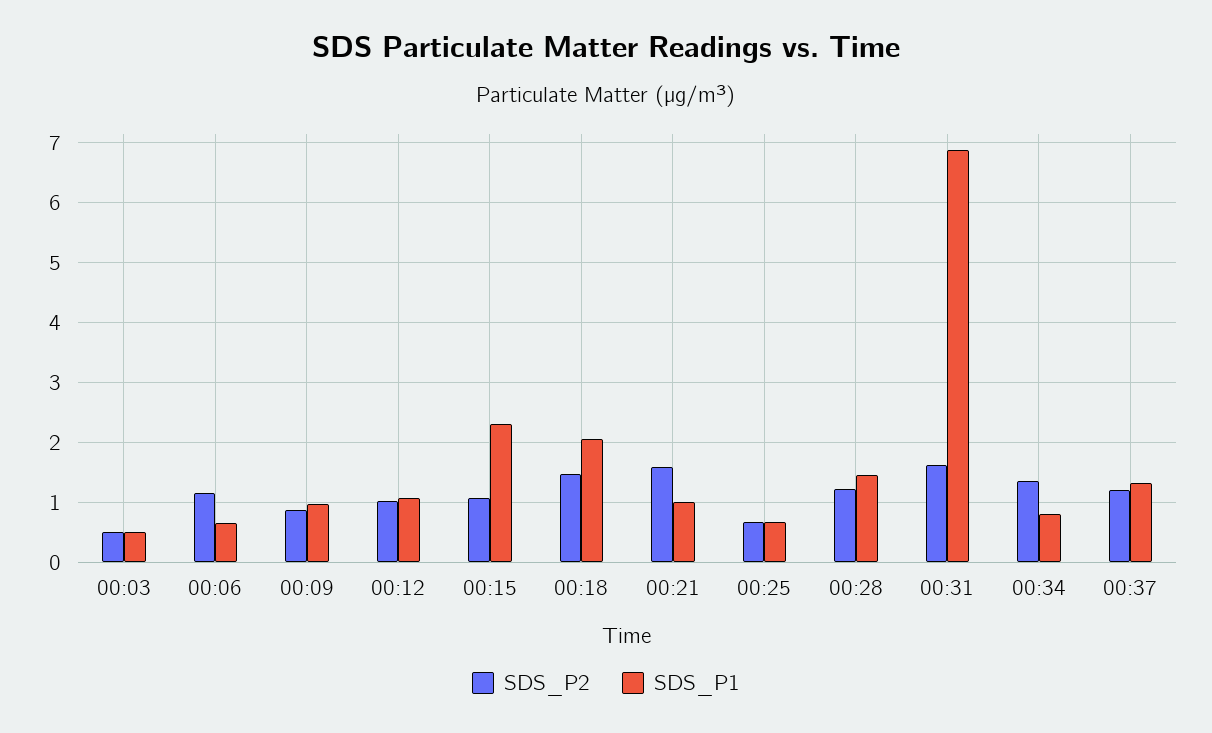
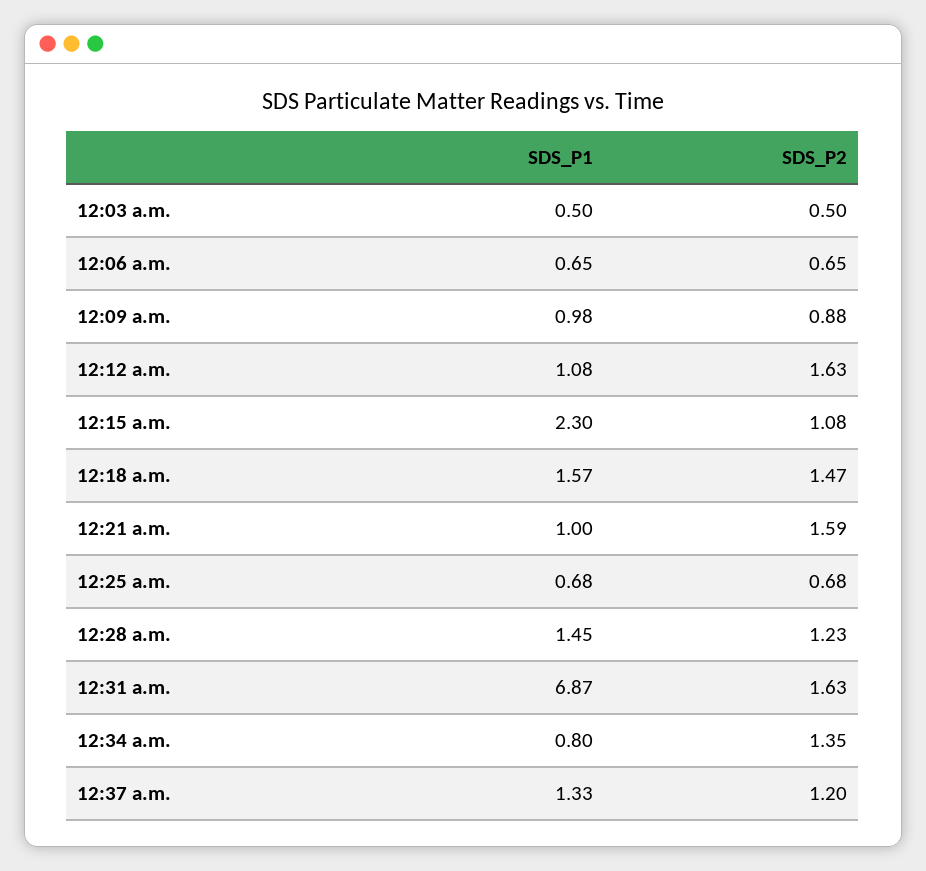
SDS_P2, 00:06: 1.2 -> 0.65
SDS_P2, 00:12: 1 -> 1.63
SDS_P1, 00:18: 2 -> 1.57

